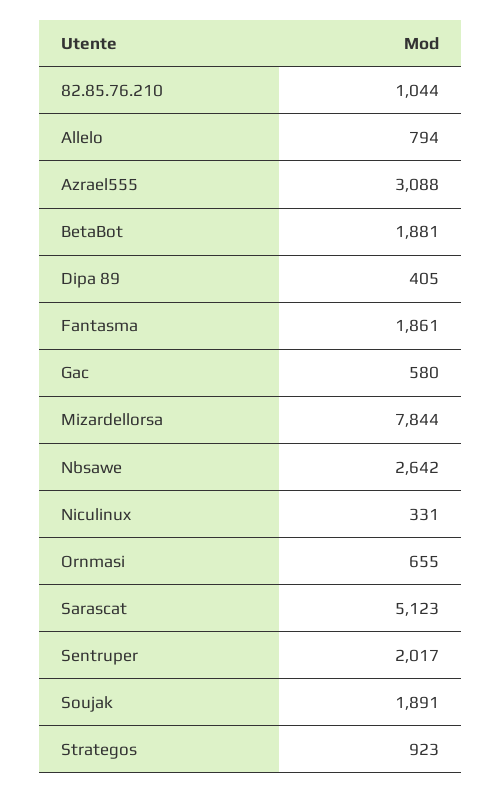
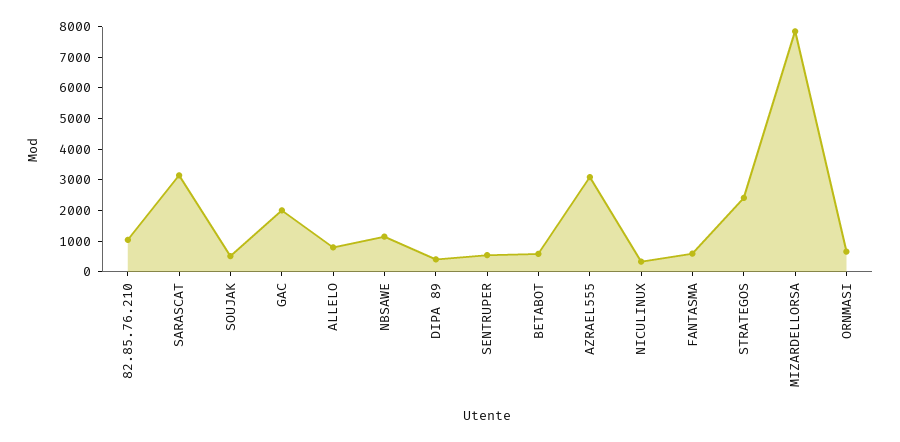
BetaBot: 1881 -> 500
Fantasma: 1861 -> 500
Gac: 580 -> 2000
Nbsawe: 2642 -> 1000
Sarascat: 5123 -> 3000
Sentruper: 2017 -> 500
Soujak: 1891 -> 500
Strategos: 923 -> 2500

